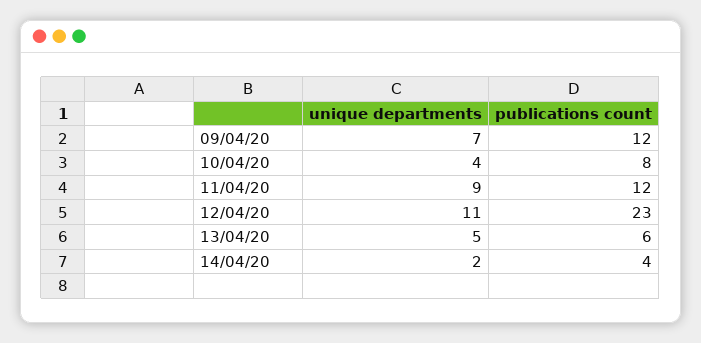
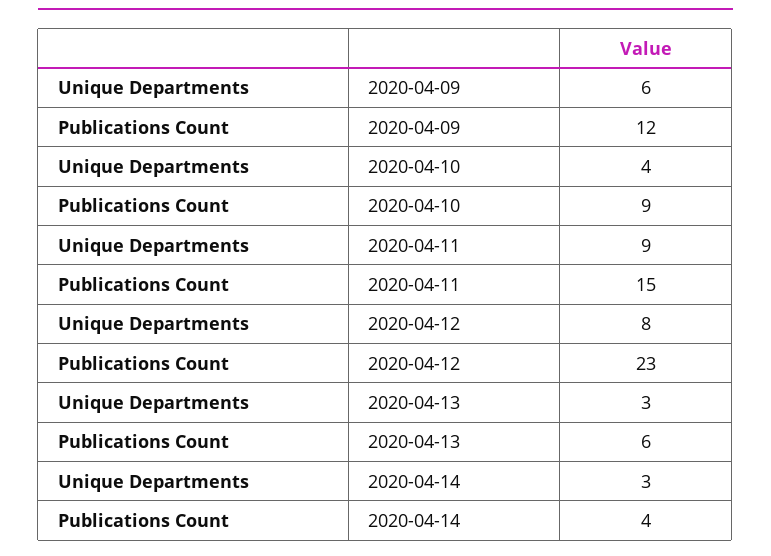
unique departments, 09/04/20: 7 -> 6
publications count, 10/04/20: 8 -> 9
publications count, 11/04/20: 12 -> 15
unique departments, 12/04/20: 11 -> 8
unique departments, 13/04/20: 5 -> 3
unique departments, 14/04/20: 2 -> 3

